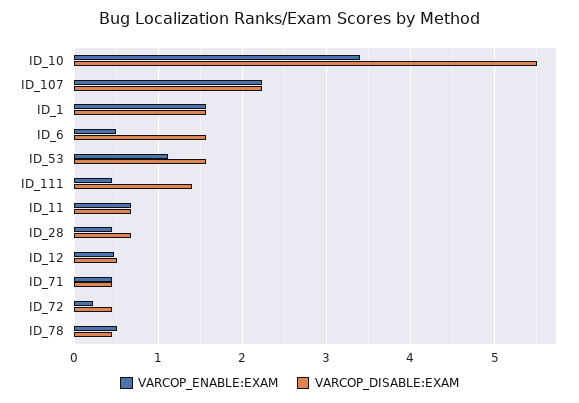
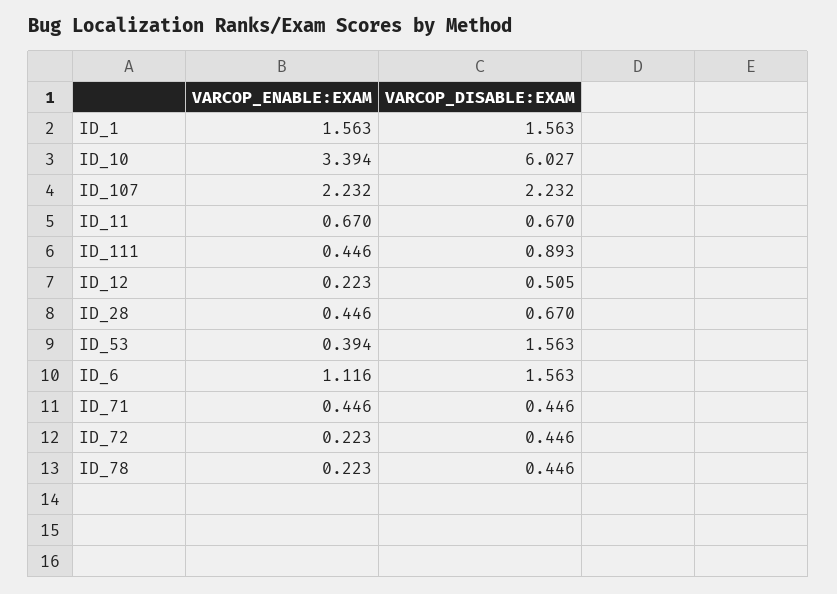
VARCOP_DISABLE:EXAM, ID_10: 5.5 -> 6.027
VARCOP_ENABLE:EXAM, ID_6: 0.5 -> 1.116
VARCOP_ENABLE:EXAM, ID_53: 1.1 -> 0.394
VARCOP_DISABLE:EXAM, ID_111: 1.4 -> 0.893
VARCOP_ENABLE:EXAM, ID_12: 0.5 -> 0.223
VARCOP_ENABLE:EXAM, ID_78: 0.5 -> 0.223

